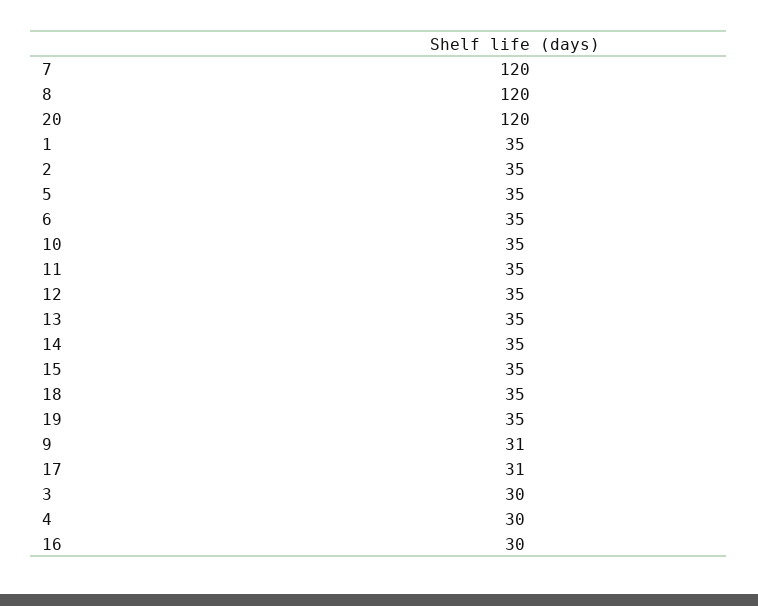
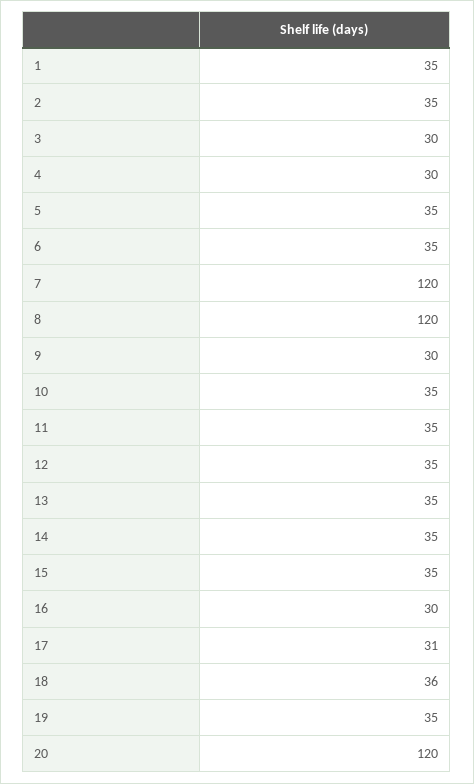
18: 35 -> 36
9: 31 -> 30

